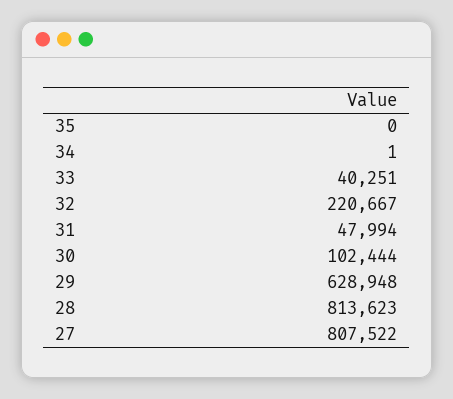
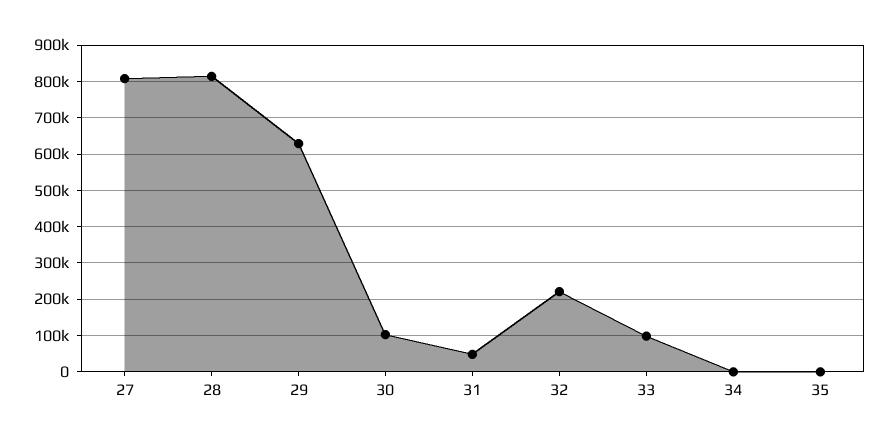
33: 40251 -> 100000

